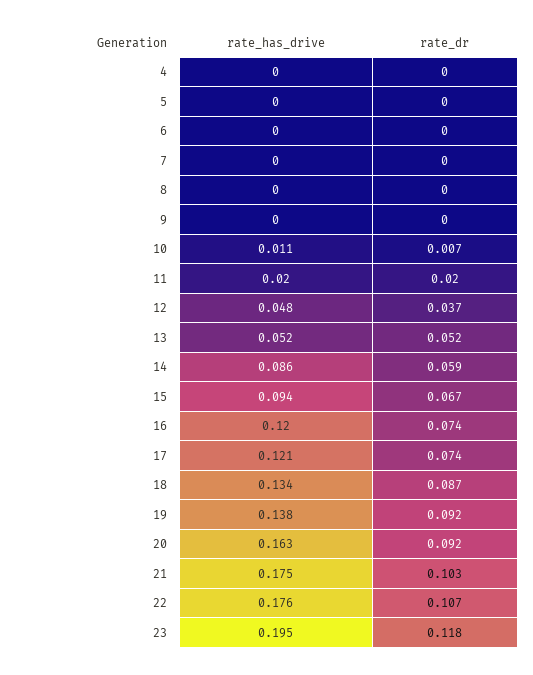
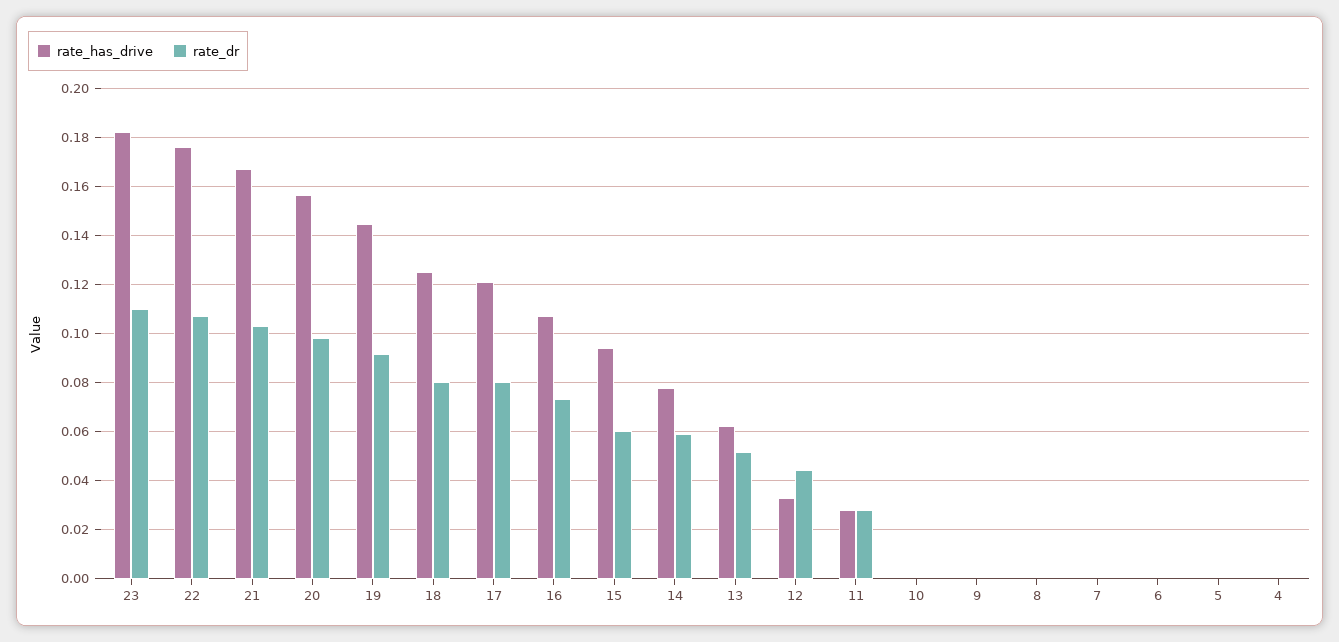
rate_has_drive, 10: 0.011 -> 0
rate_dr, 10: 0.007 -> 0
rate_has_drive, 11: 0.02 -> 0.0275
rate_dr, 11: 0.02 -> 0.0275
rate_has_drive, 12: 0.048 -> 0.0325
rate_dr, 12: 0.037 -> 0.045
rate_has_drive, 13: 0.052 -> 0.0625
rate_has_drive, 14: 0.086 -> 0.0775
rate_dr, 15: 0.067 -> 0.06
rate_has_drive, 16: 0.12 -> 0.1075
rate_dr, 17: 0.074 -> 0.08
rate_has_drive, 18: 0.134 -> 0.125
rate_dr, 18: 0.087 -> 0.08
rate_has_drive, 19: 0.138 -> 0.145
rate_has_drive, 20: 0.163 -> 0.1575
rate_dr, 20: 0.092 -> 0.0975
rate_has_drive, 21: 0.175 -> 0.1675
rate_has_drive, 23: 0.195 -> 0.1825
rate_dr, 23: 0.118 -> 0.11

